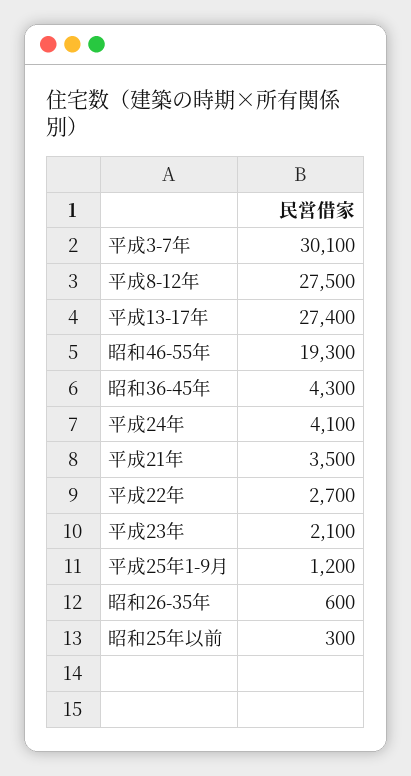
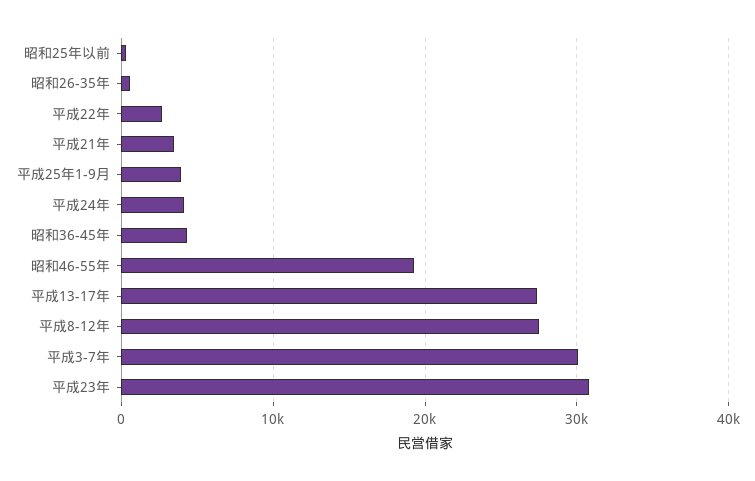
平成23年: 2100 -> 31000
平成25年1-9月: 1200 -> 4000

